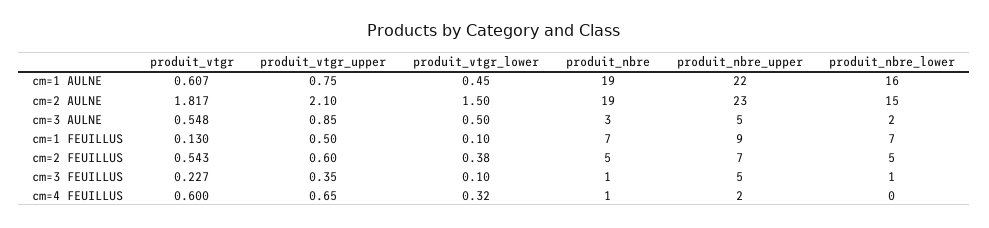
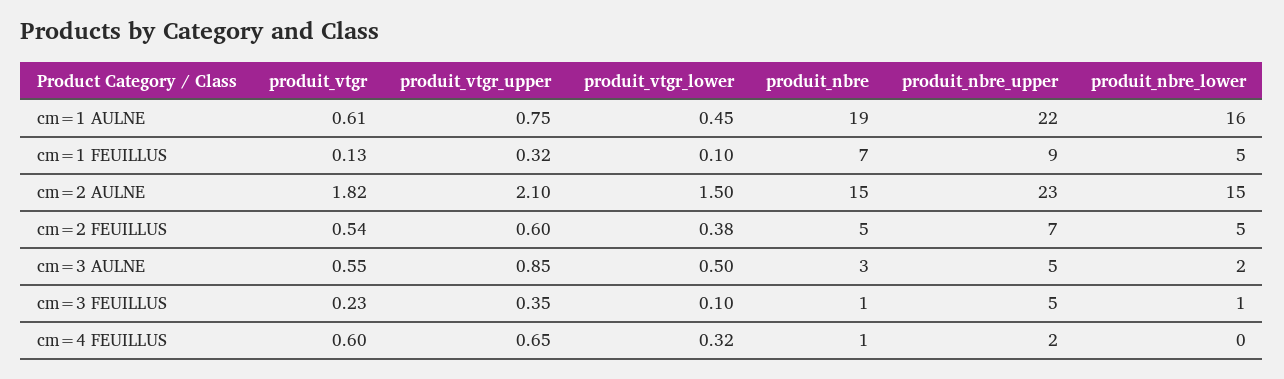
produit_nbre, cm=2 AULNE: 19 -> 15
produit_vtgr_upper, cm=1 FEUILLUS: 0.5 -> 0.32
produit_nbre_lower, cm=1 FEUILLUS: 7 -> 5

